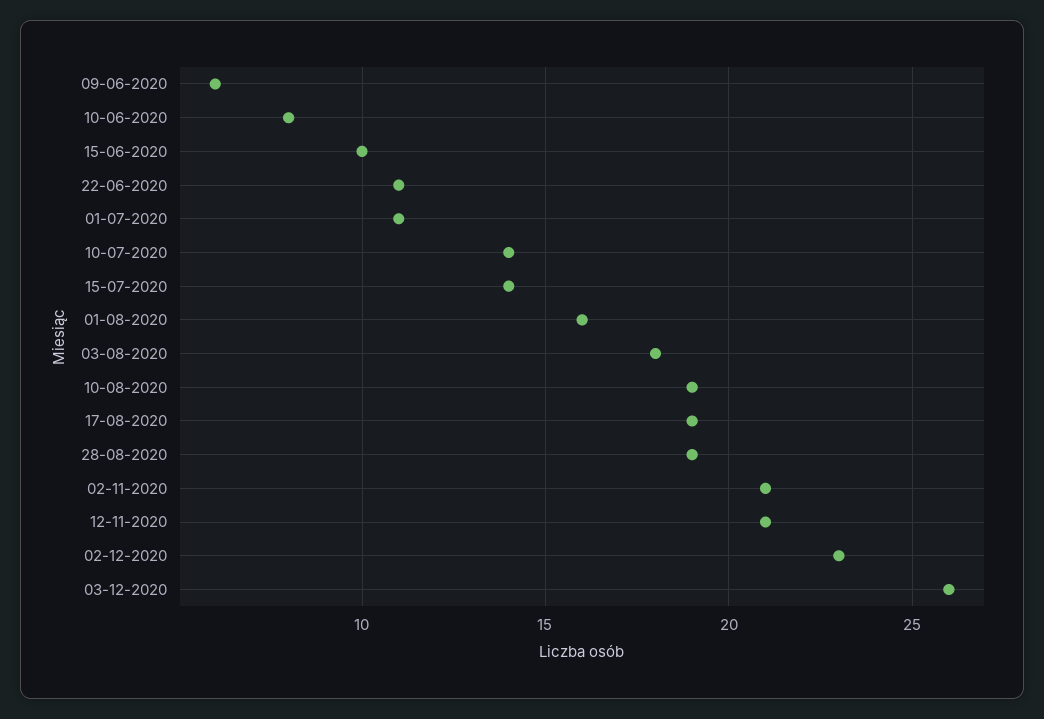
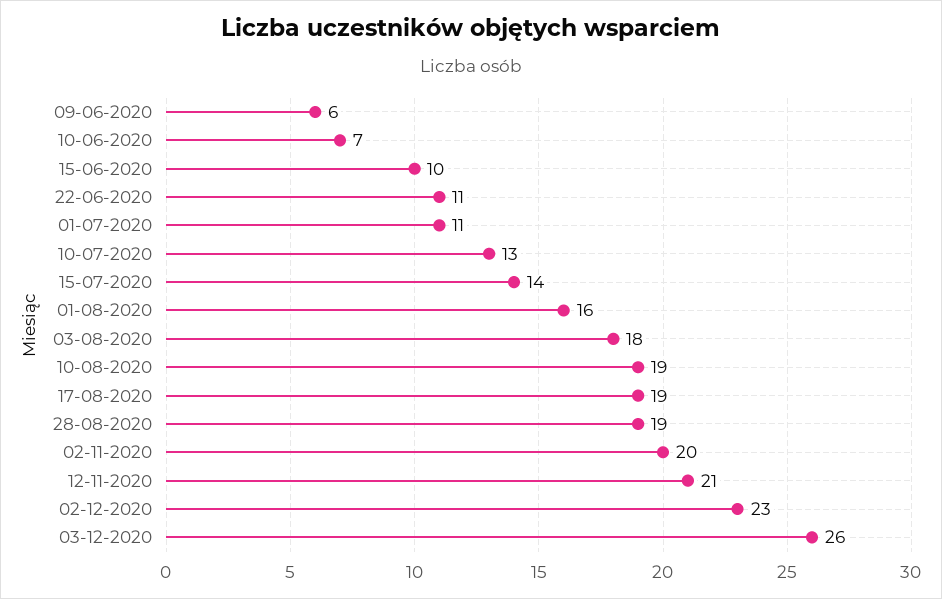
10-06-2020: 8 -> 7
10-07-2020: 14 -> 13
02-11-2020: 21 -> 20

